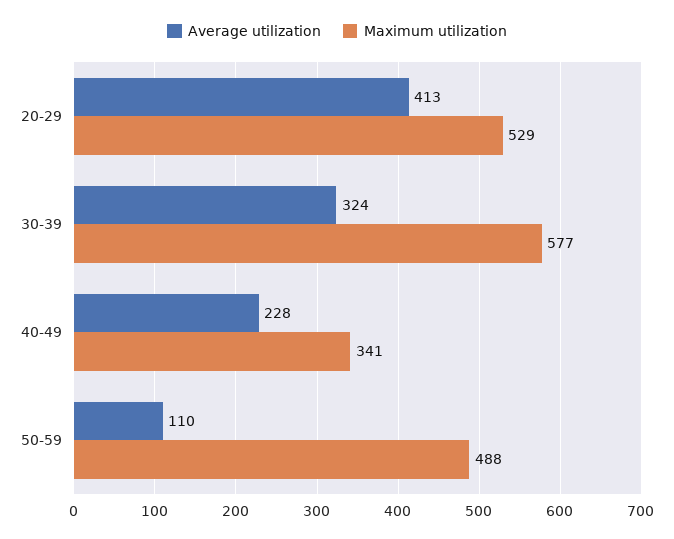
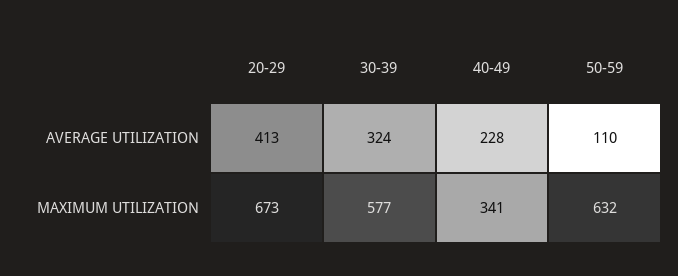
Maximum utilization, 20-29: 529 -> 673
Maximum utilization, 50-59: 488 -> 632

